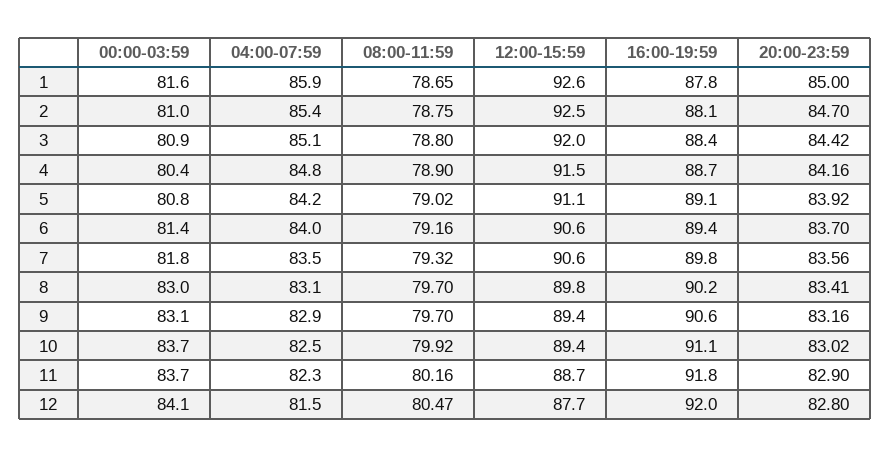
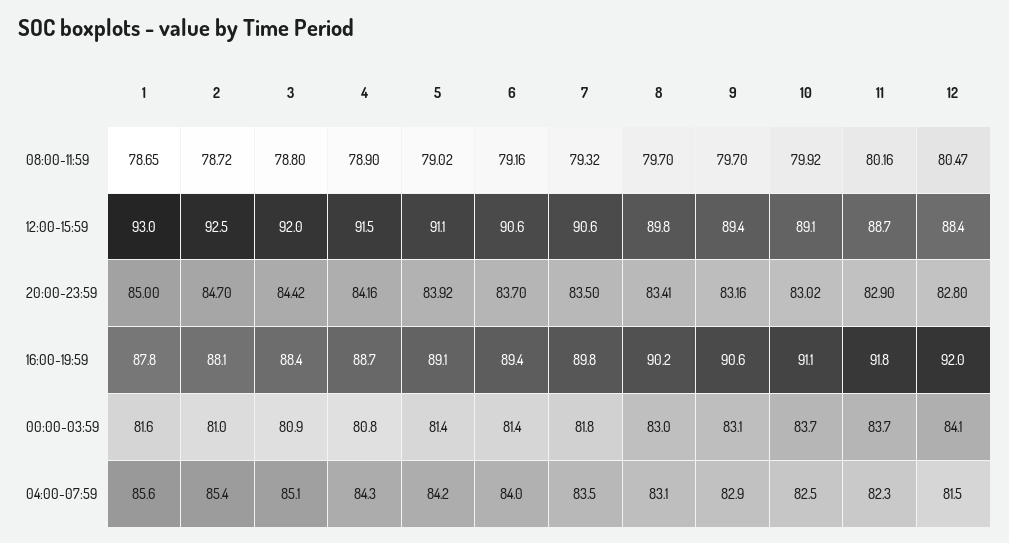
04:00-07:59, 1: 85.9 -> 85.6
12:00-15:59, 1: 92.6 -> 93
08:00-11:59, 2: 78.75 -> 78.72
00:00-03:59, 4: 80.4 -> 80.8
04:00-07:59, 4: 84.8 -> 84.3
00:00-03:59, 5: 80.8 -> 81.4
20:00-23:59, 7: 83.56 -> 83.5
12:00-15:59, 10: 89.4 -> 89.1
12:00-15:59, 12: 87.7 -> 88.4

